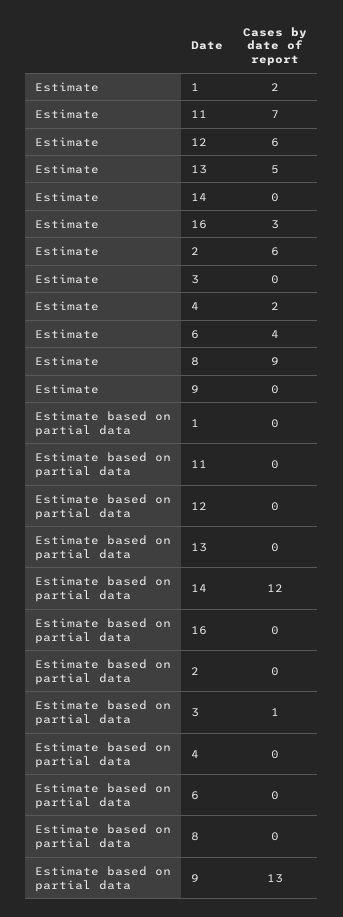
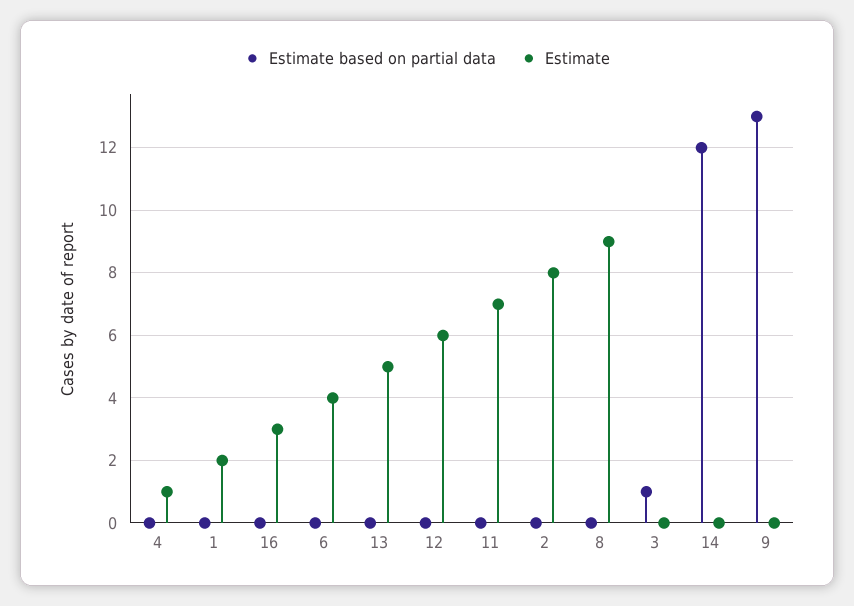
Estimate, 2: 6 -> 8
Estimate, 4: 2 -> 1

